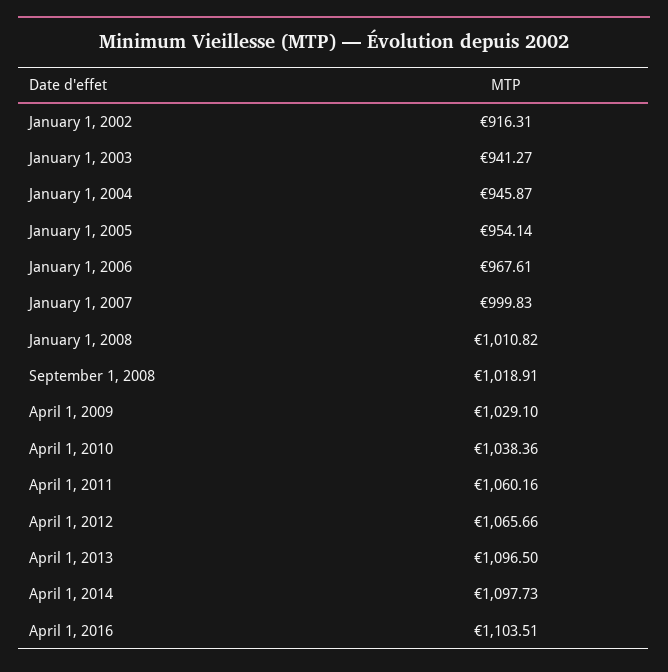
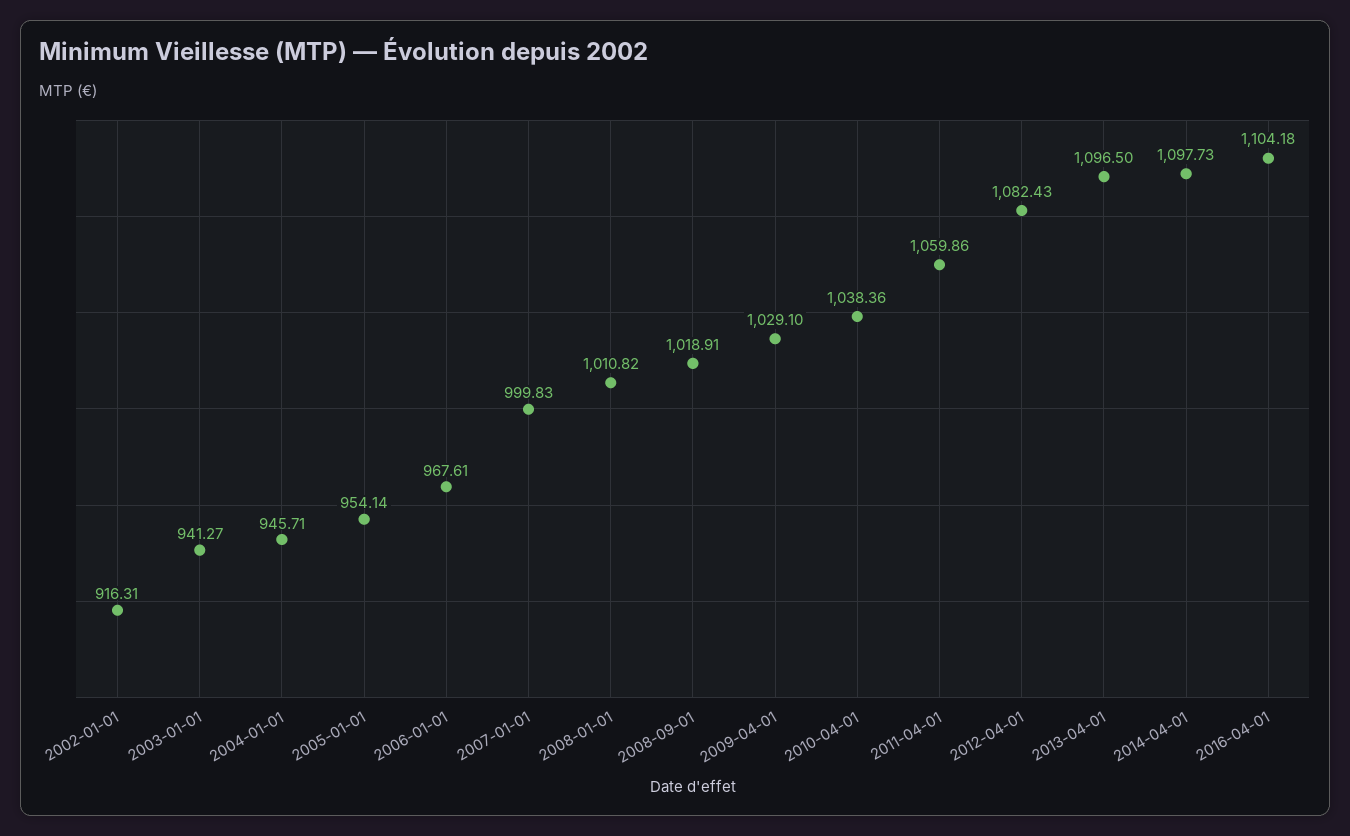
January 1, 2004: 945.87 -> 945.71
April 1, 2011: 1060.16 -> 1059.86
April 1, 2012: 1065.66 -> 1082.43
April 1, 2016: 1103.51 -> 1104.18

